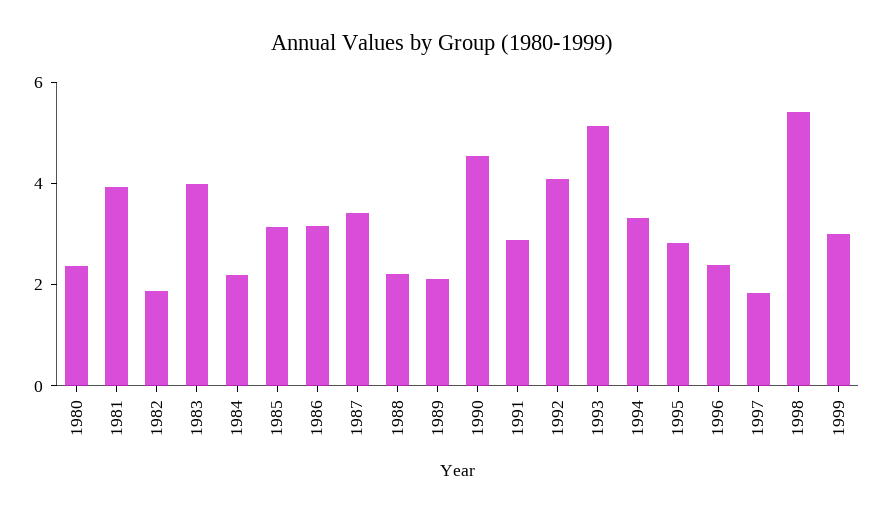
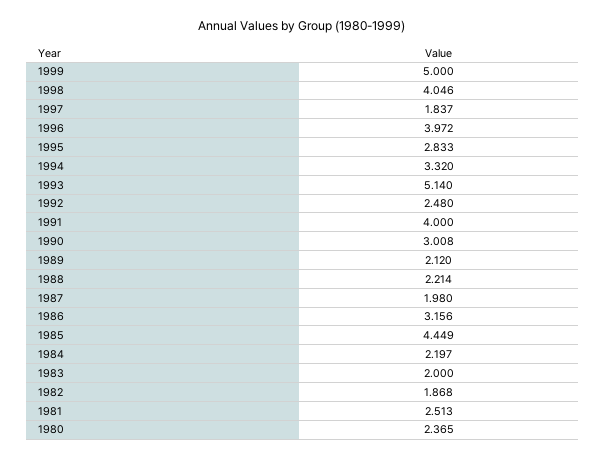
1981: 4 -> 2.513
1983: 4 -> 2
1985: 3 -> 4.449
1987: 3.5 -> 1.98
1990: 4.5 -> 3.008
1991: 3 -> 4
1992: 4 -> 2.48
1996: 2.5 -> 3.972
1998: 5.5 -> 4.046
1999: 3 -> 5

